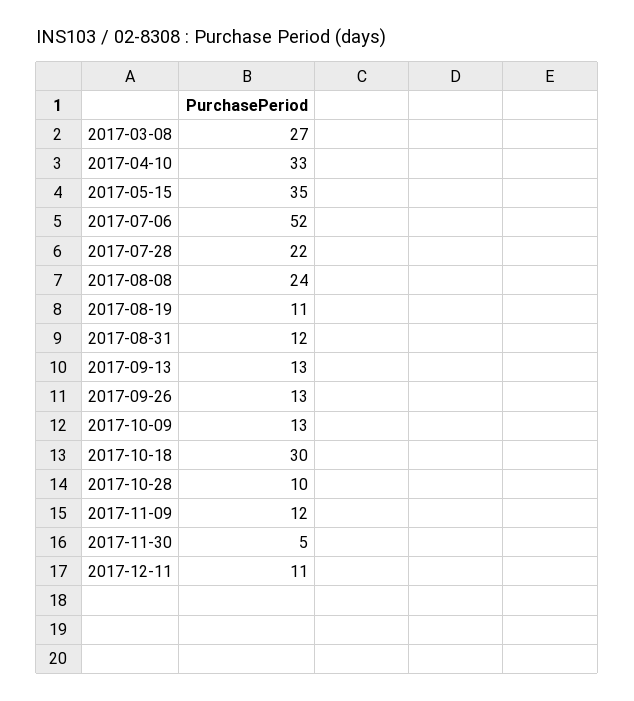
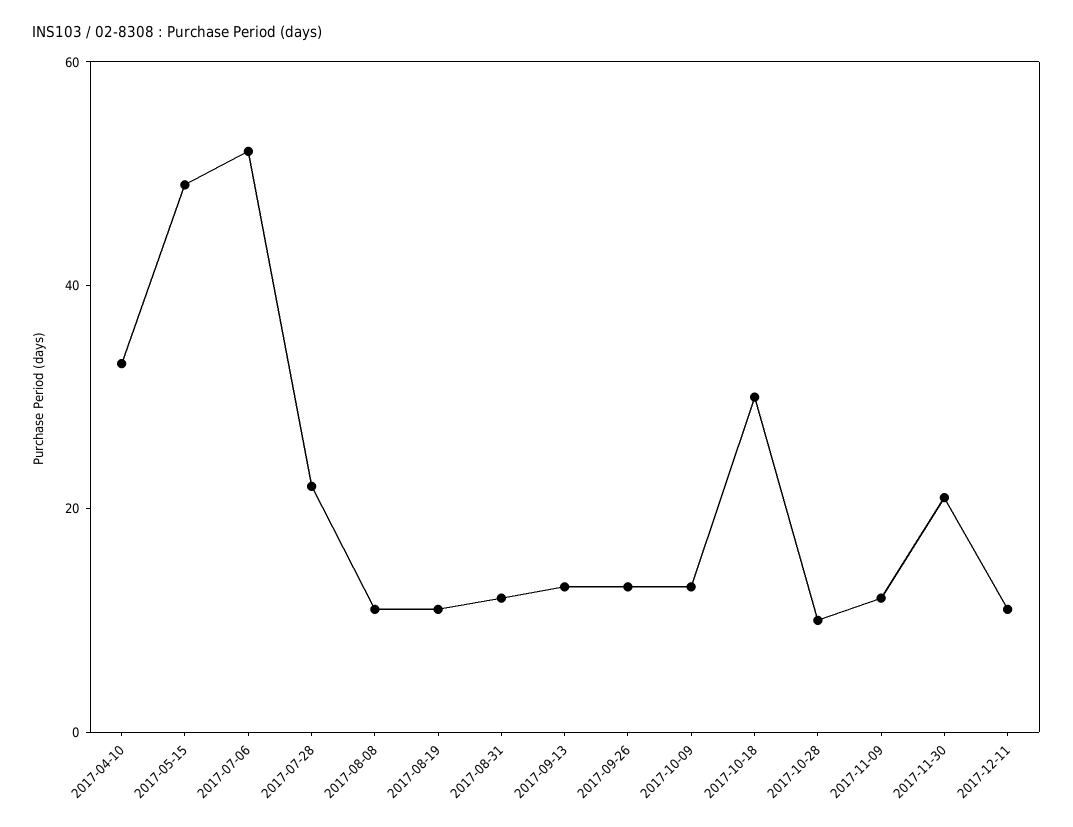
2017-03-08: 27 -> none
2017-05-15: 35 -> 50
2017-08-08: 24 -> 10
2017-11-30: 5 -> 20

